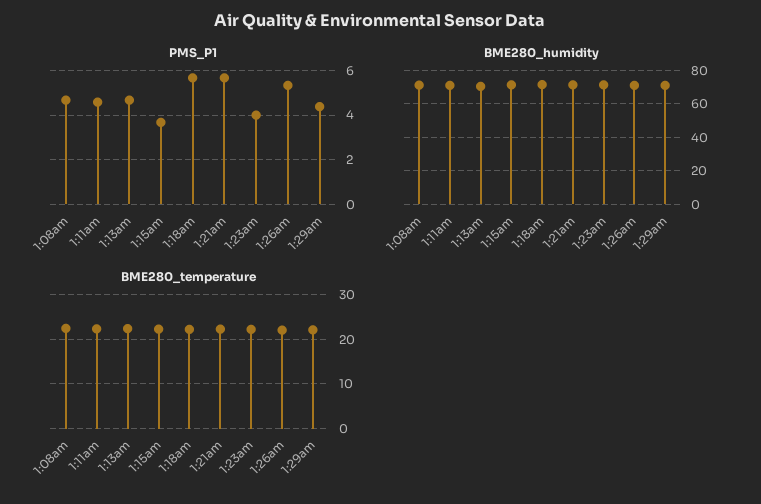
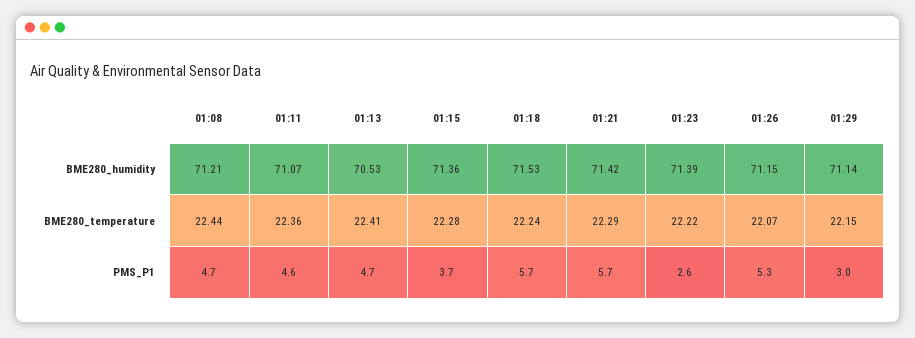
PMS_P1, 1:23am: 4 -> 2.6
PMS_P1, 1:29am: 4.5 -> 3

